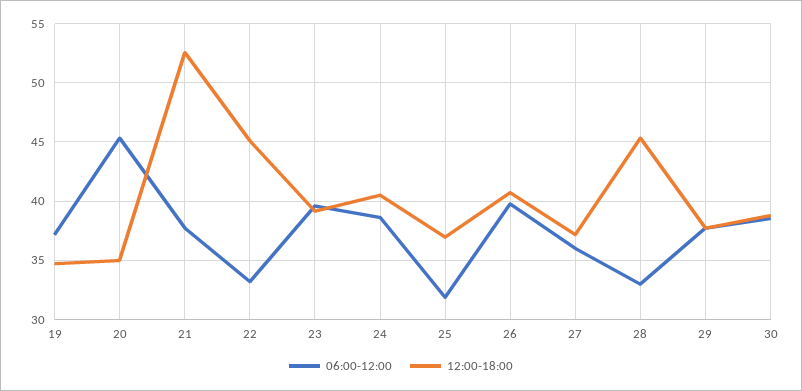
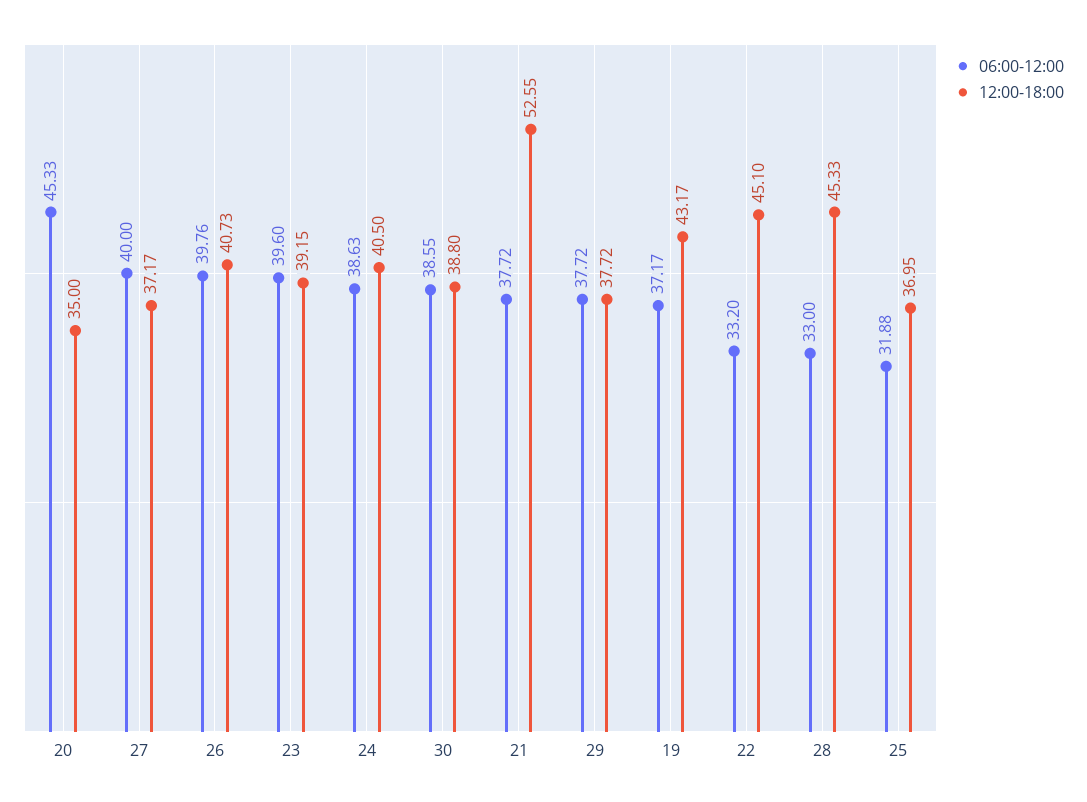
12:00-18:00, 19: 35 -> 43.17
06:00-12:00, 27: 36 -> 40

